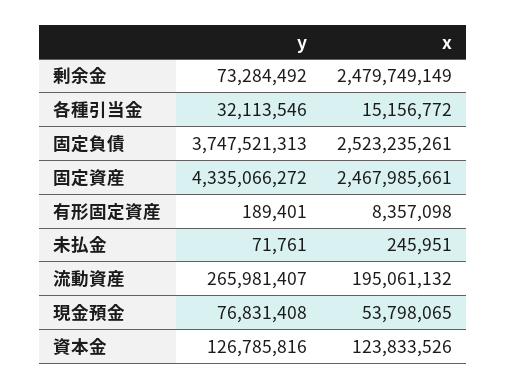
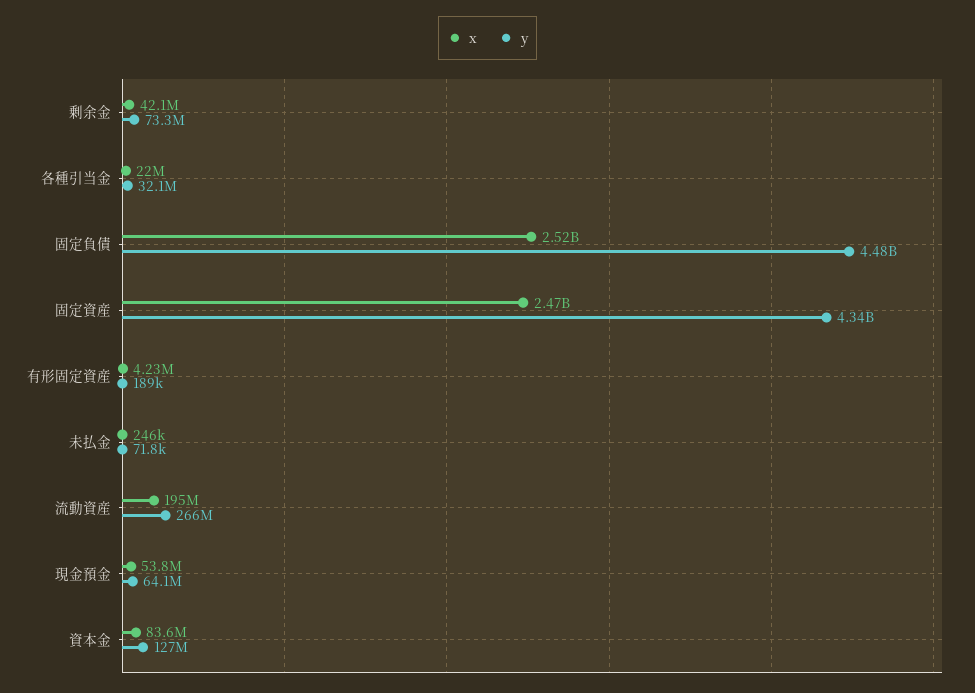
x, 剰余金: 2479749149 -> 42100000
x, 各種引当金: 15156772 -> 22000000
y, 固定負債: 3747521313 -> 4480000000
x, 有形固定資産: 8357098 -> 4230000
y, 現金預金: 76831408 -> 64100000
x, 資本金: 123833526 -> 83600000

